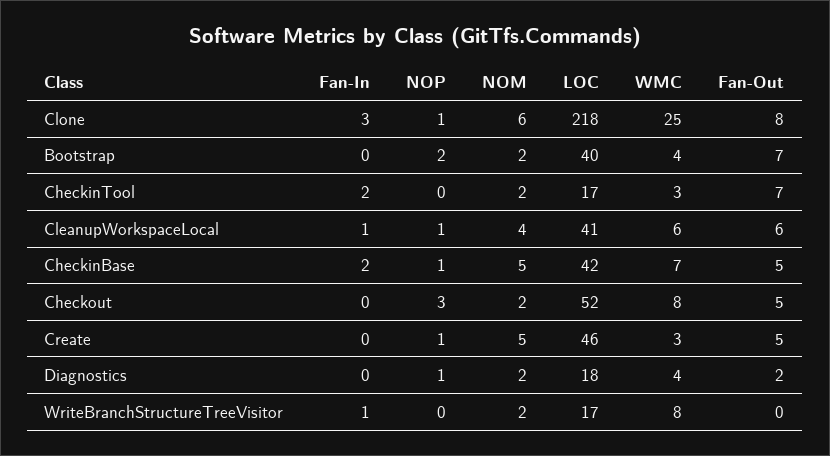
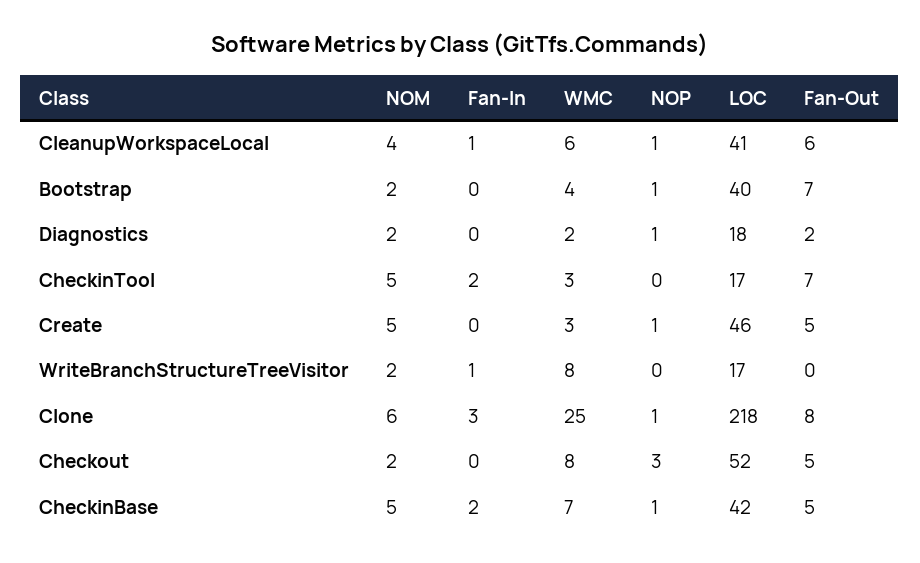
NOP, Bootstrap: 2 -> 1
NOM, CheckinTool: 2 -> 5
WMC, Diagnostics: 4 -> 2

